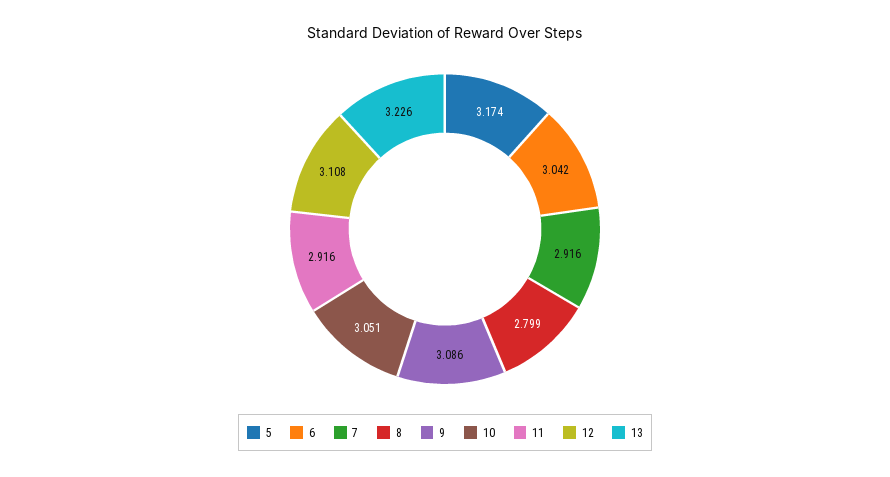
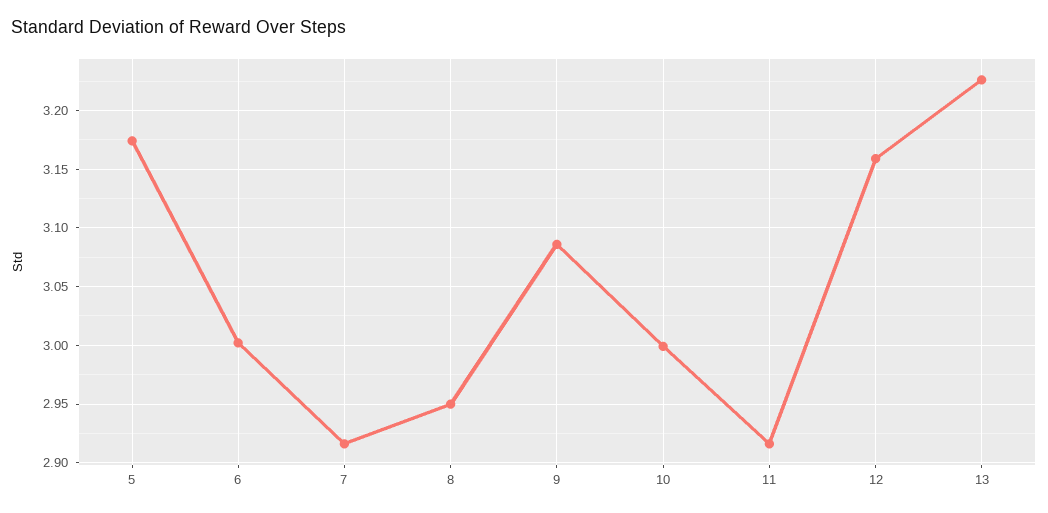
6: 3.042 -> 3
8: 2.799 -> 2.95
10: 3.051 -> 3
12: 3.108 -> 3.16

